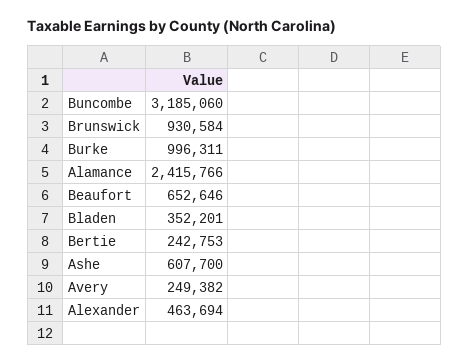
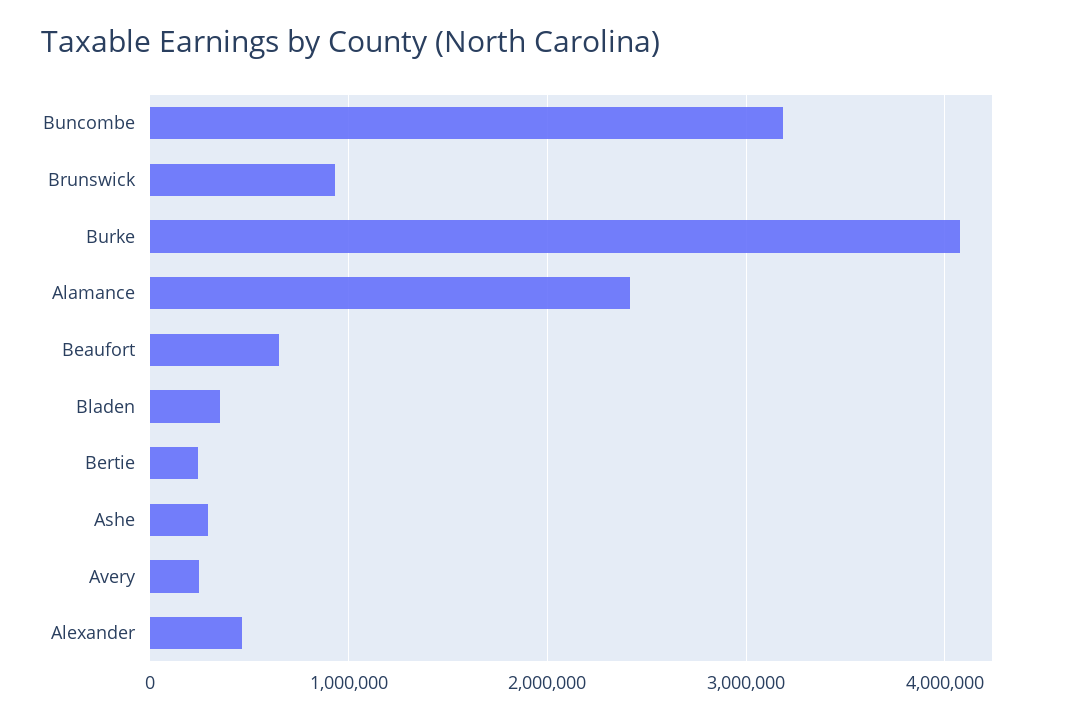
Burke: 996311 -> 4100000
Ashe: 607700 -> 300000

